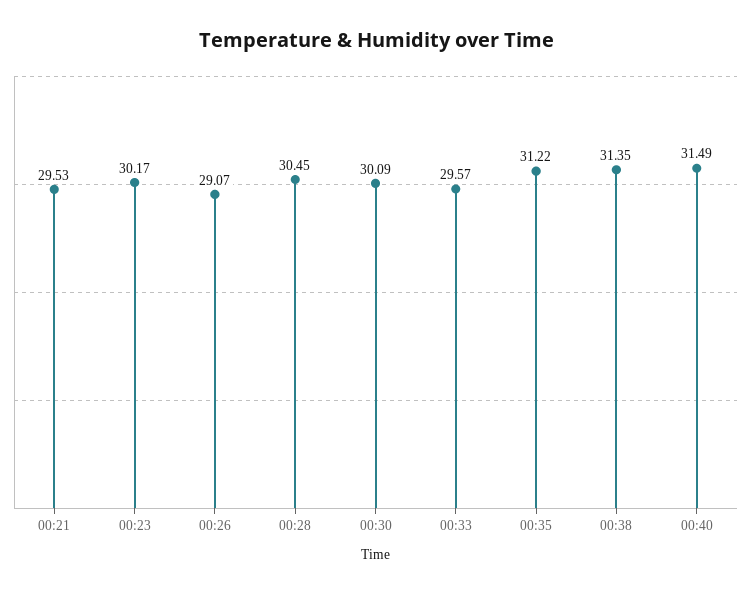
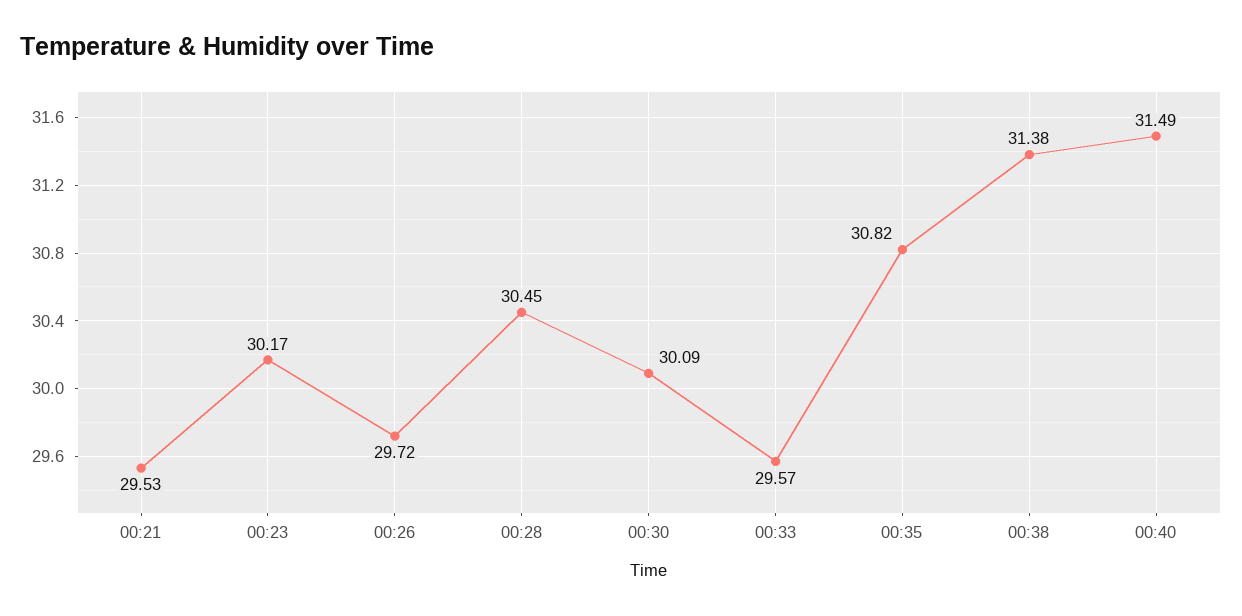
00:26: 29.07 -> 29.72
00:35: 31.22 -> 30.82
00:38: 31.35 -> 31.38

